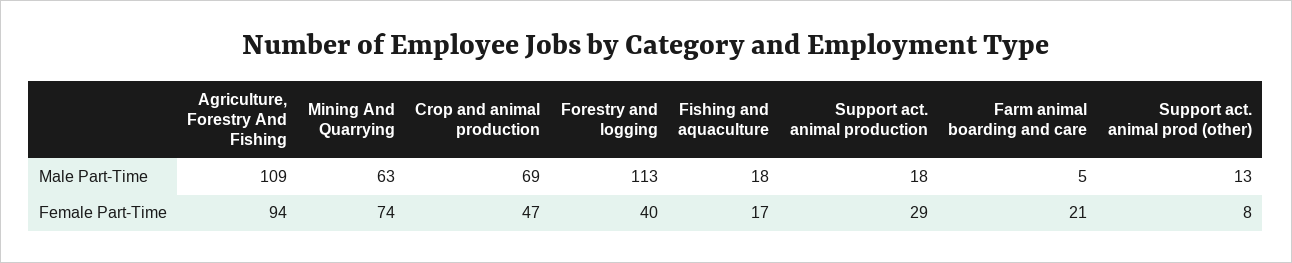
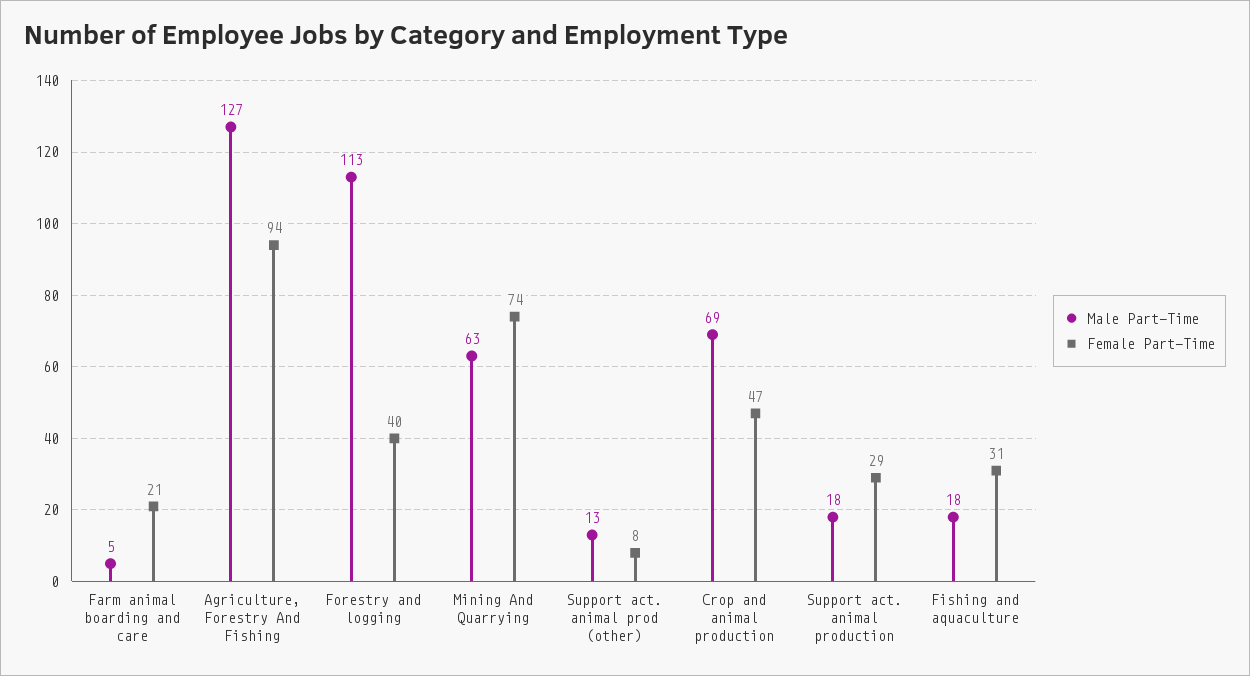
Male Part-Time, Agriculture, Forestry And Fishing: 109 -> 127
Female Part-Time, Fishing and aquaculture: 17 -> 31

